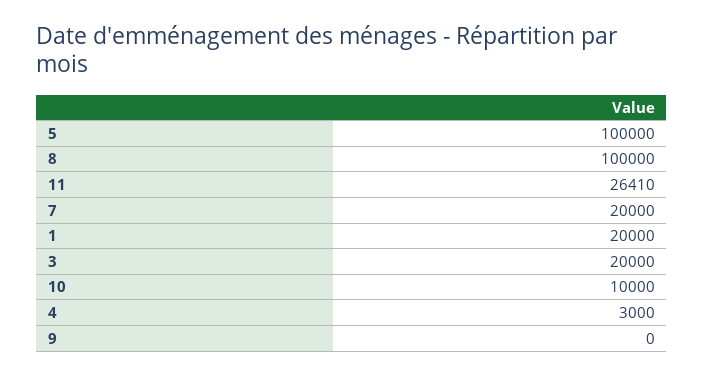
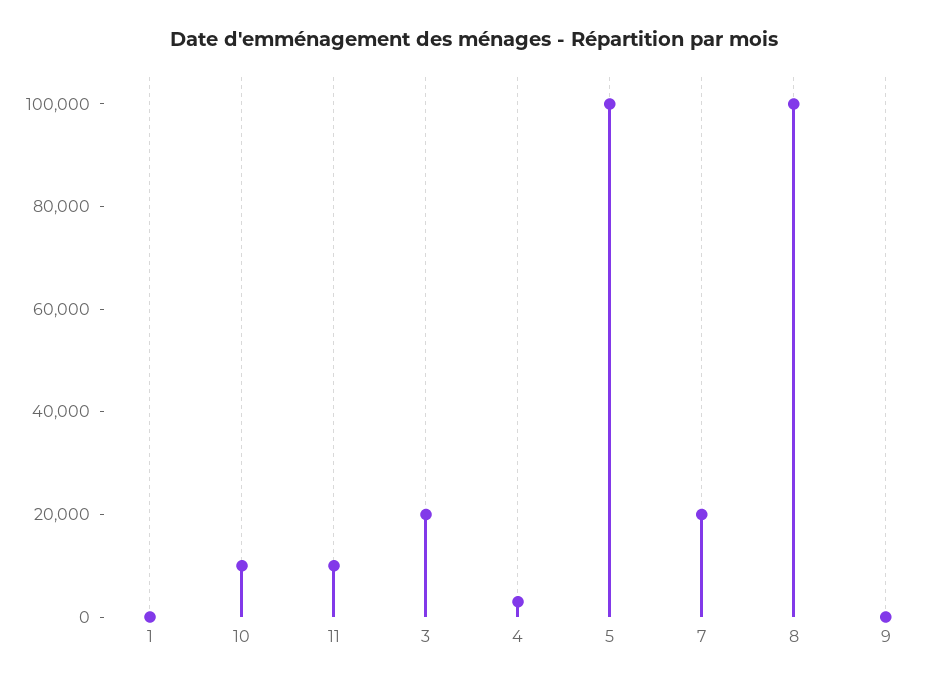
11: 26410 -> 10000
1: 20000 -> 0

